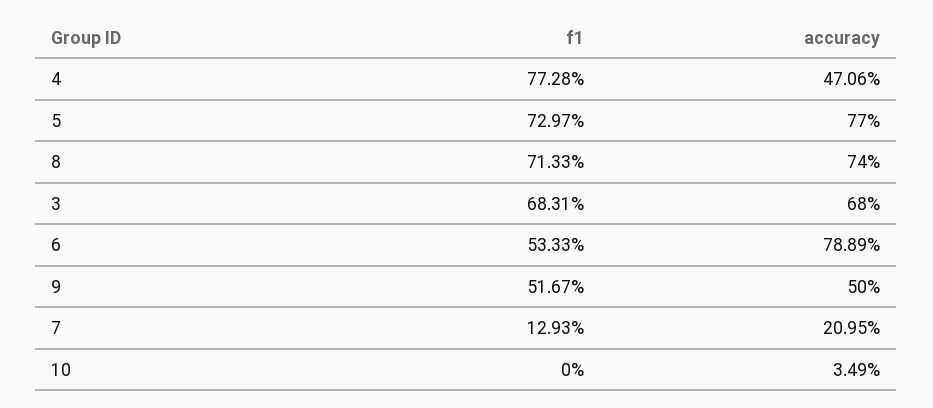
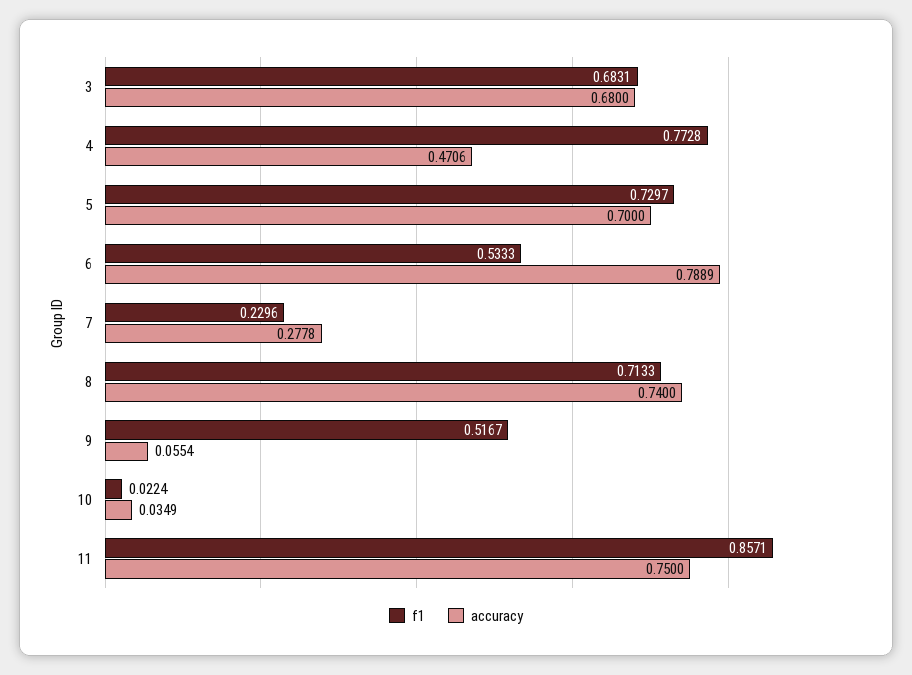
accuracy, 5: 0.77 -> 0.7
accuracy, 9: 0.5 -> 0.0554
f1, 7: 0.1293 -> 0.2296
accuracy, 7: 0.2095 -> 0.2778
f1, 10: 0 -> 0.0224
f1, 11: none -> 0.8571
accuracy, 11: none -> 0.75

